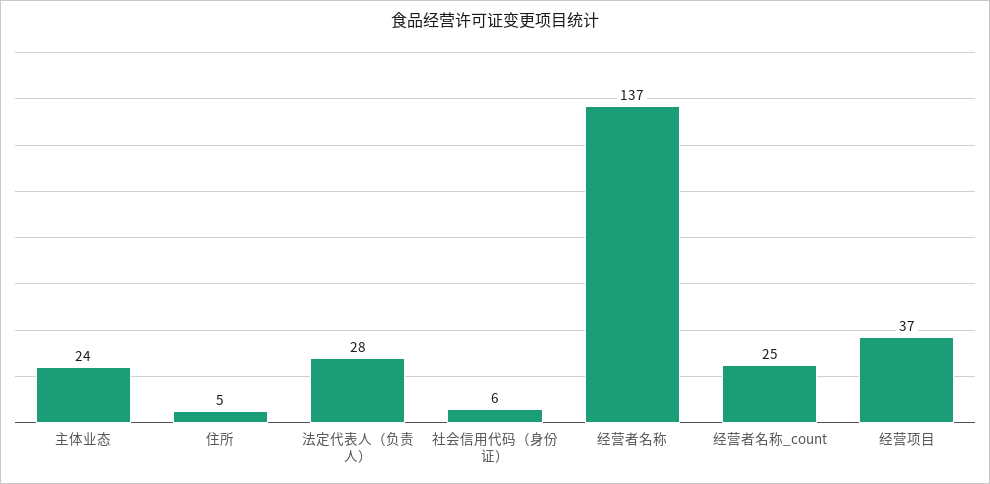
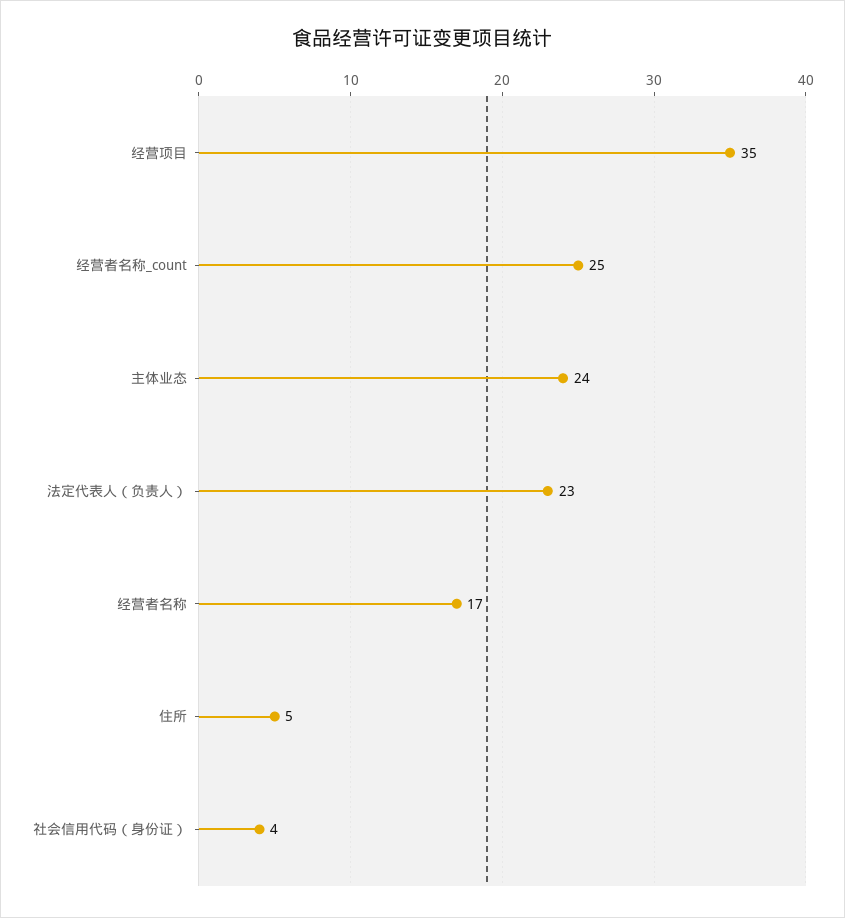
法定代表人（负责人）: 28 -> 23
社会信用代码（身份证）: 6 -> 4
经营者名称: 137 -> 17
经营项目: 37 -> 35

